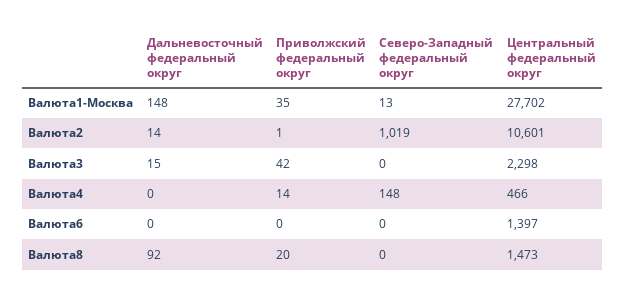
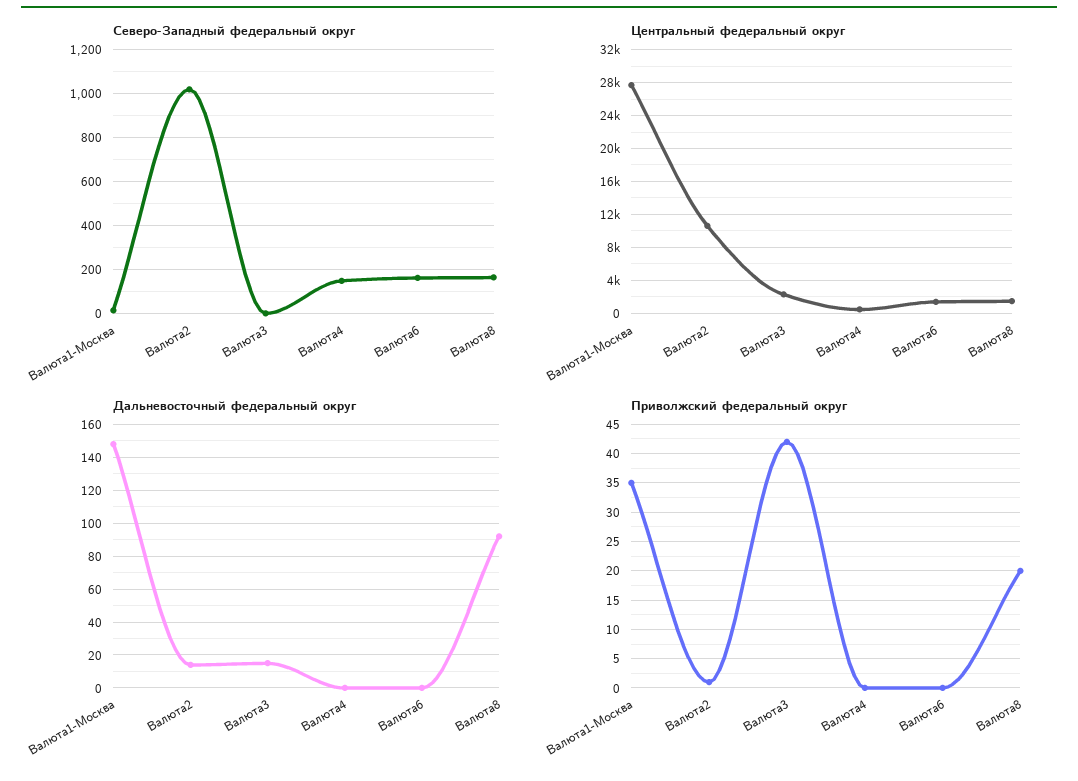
Приволжский федеральный округ, Валюта4: 14 -> 0
Северо-Западный федеральный округ, Валюта6: 0 -> 150
Северо-Западный федеральный округ, Валюта8: 0 -> 150

